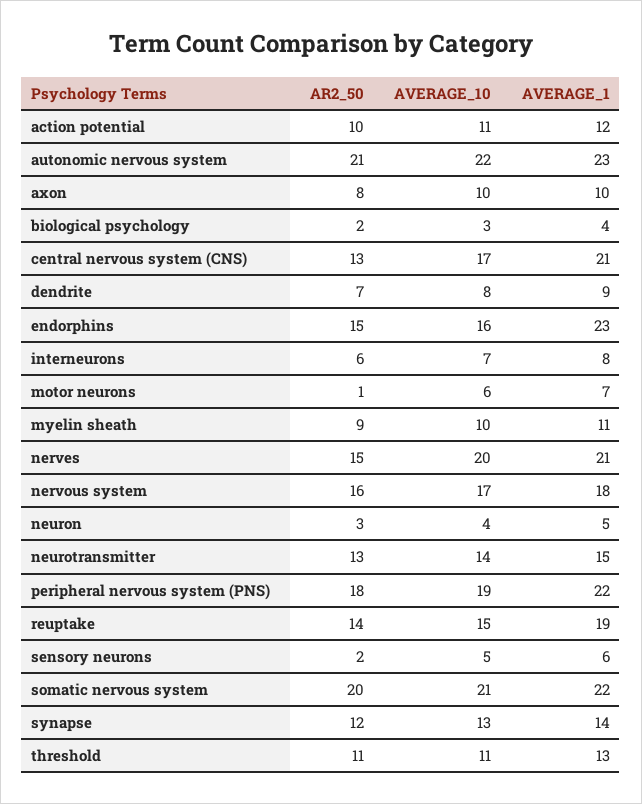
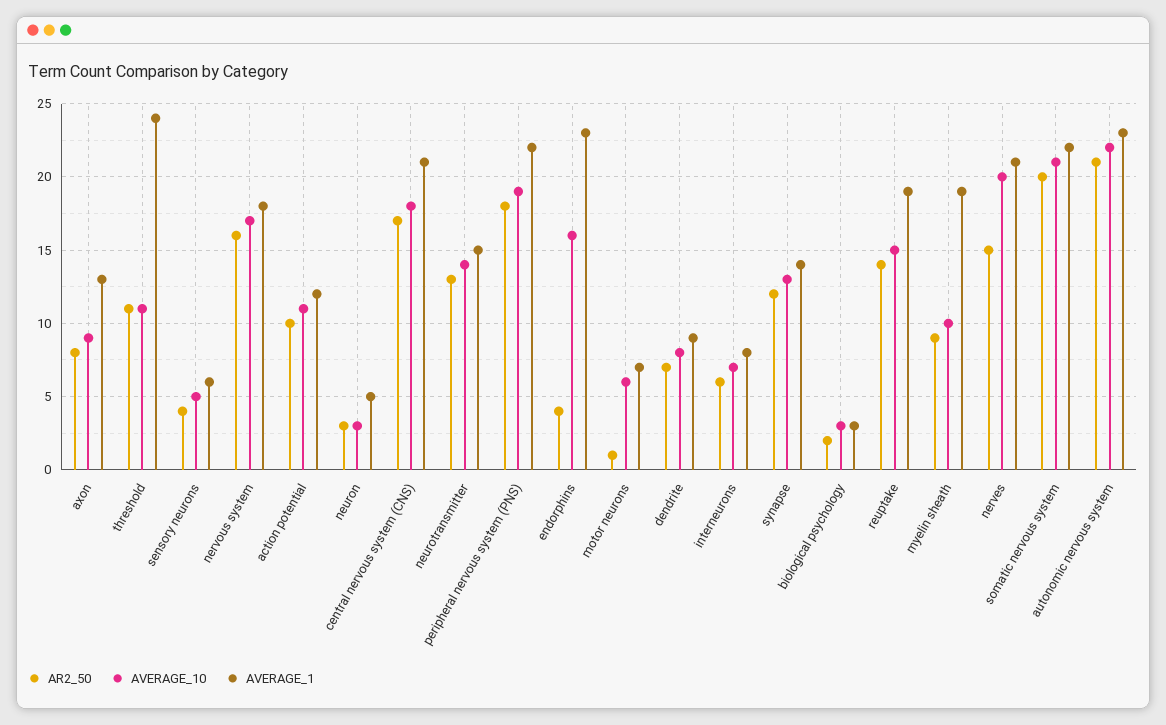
AVERAGE_10, axon: 10 -> 9
AVERAGE_1, axon: 10 -> 13
AVERAGE_1, biological psychology: 4 -> 3
AR2_50, central nervous system (CNS): 13 -> 17
AVERAGE_10, central nervous system (CNS): 17 -> 18
AR2_50, endorphins: 15 -> 4
AVERAGE_1, myelin sheath: 11 -> 19
AVERAGE_10, neuron: 4 -> 3
AR2_50, sensory neurons: 2 -> 4
AVERAGE_1, threshold: 13 -> 24

